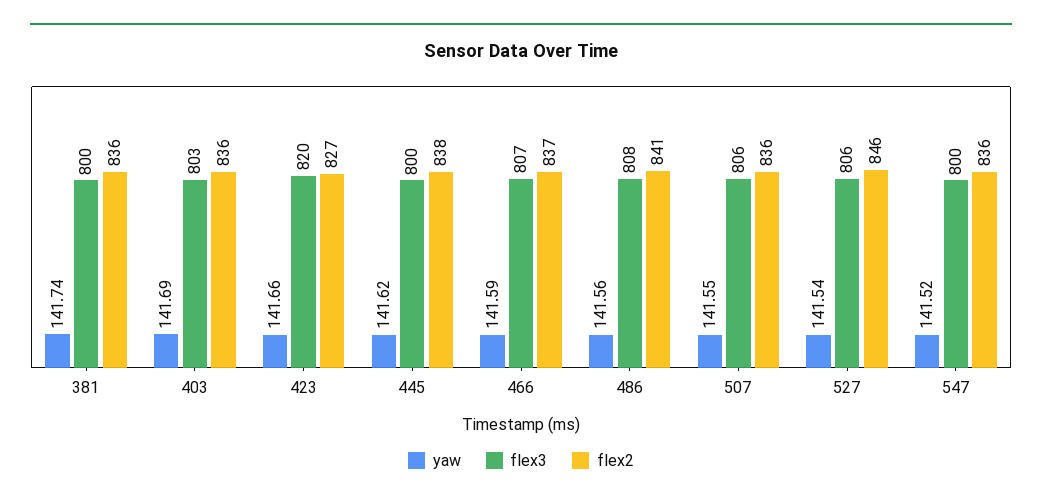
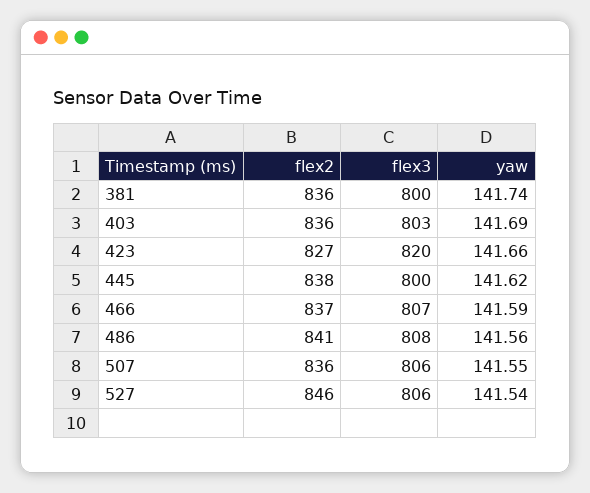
yaw, 547: 141.52 -> none
flex3, 547: 800 -> none
flex2, 547: 836 -> none

